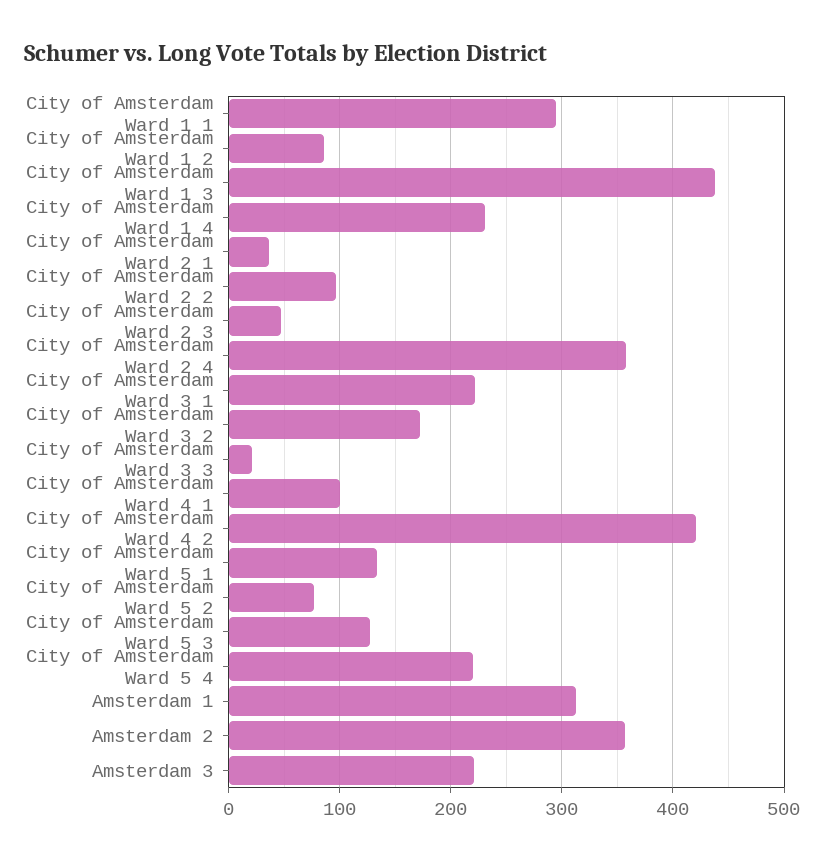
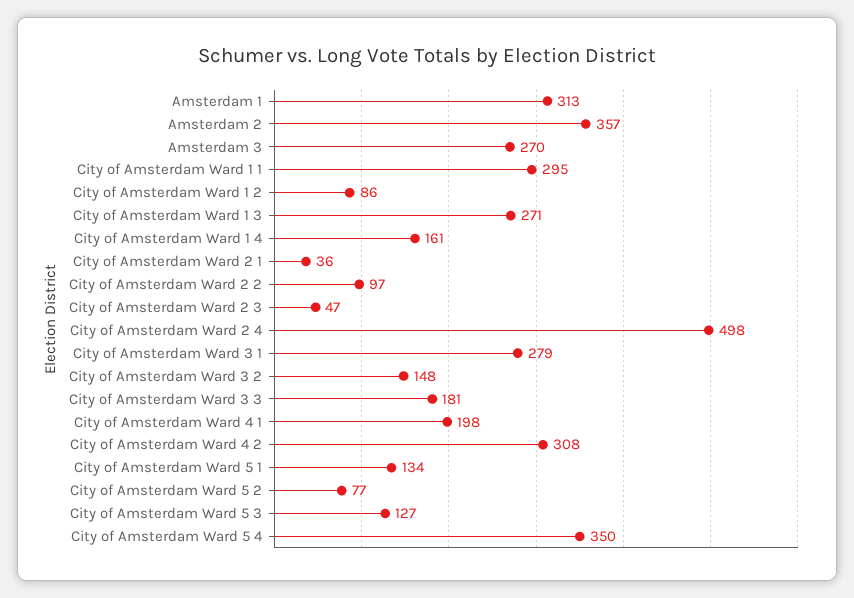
City of Amsterdam Ward 1 3: 440 -> 271
City of Amsterdam Ward 1 4: 230 -> 161
City of Amsterdam Ward 2 4: 360 -> 498
City of Amsterdam Ward 3 1: 220 -> 279
City of Amsterdam Ward 3 2: 170 -> 148
City of Amsterdam Ward 3 3: 20 -> 181
City of Amsterdam Ward 4 1: 100 -> 198
City of Amsterdam Ward 4 2: 420 -> 308
City of Amsterdam Ward 5 4: 220 -> 350
Amsterdam 3: 220 -> 270

